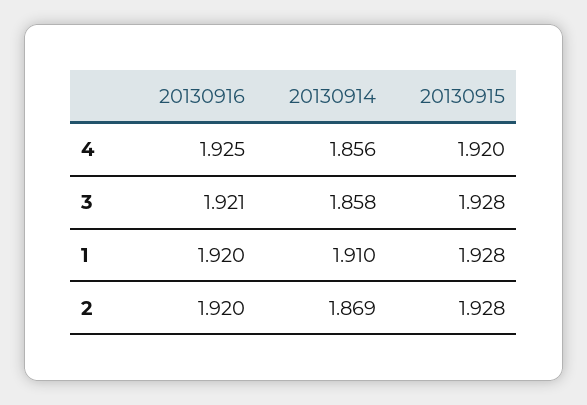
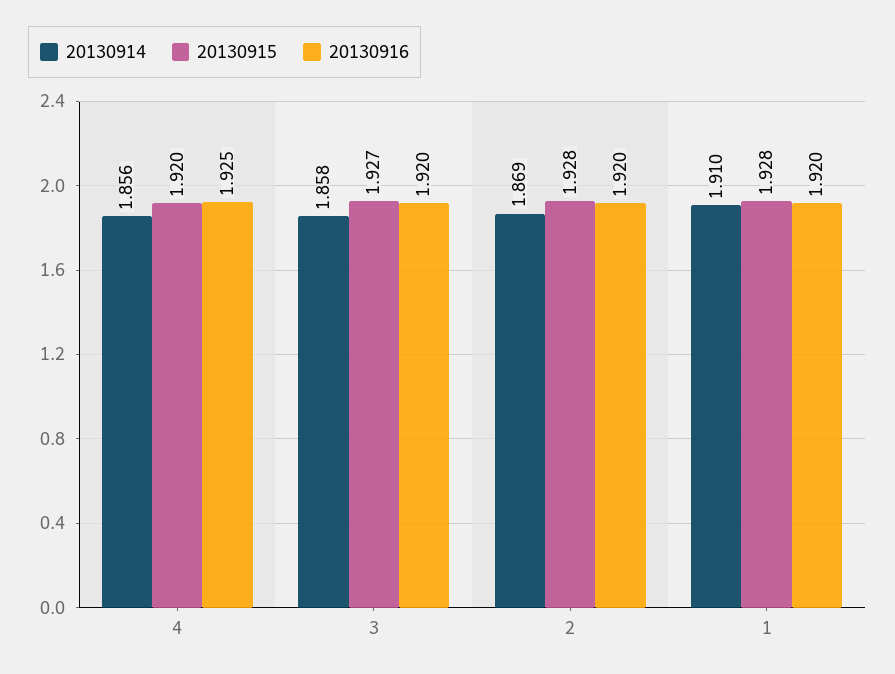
20130916, 3: 1.921 -> 1.92
20130915, 3: 1.928 -> 1.927

